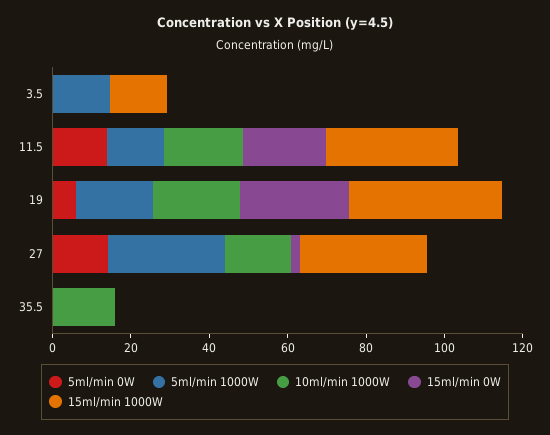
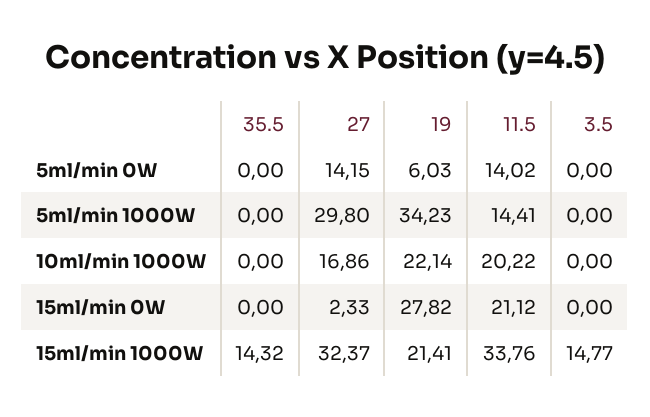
5ml/min 1000W, 3.5: 15 -> 0
5ml/min 1000W, 19: 20 -> 34.23
15ml/min 1000W, 19: 40 -> 21.41
10ml/min 1000W, 35.5: 15 -> 0
15ml/min 1000W, 35.5: 0 -> 14.32

